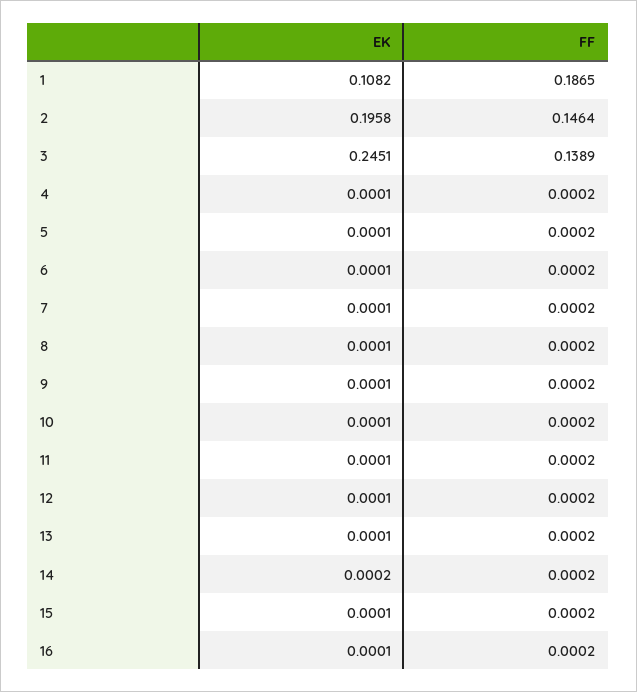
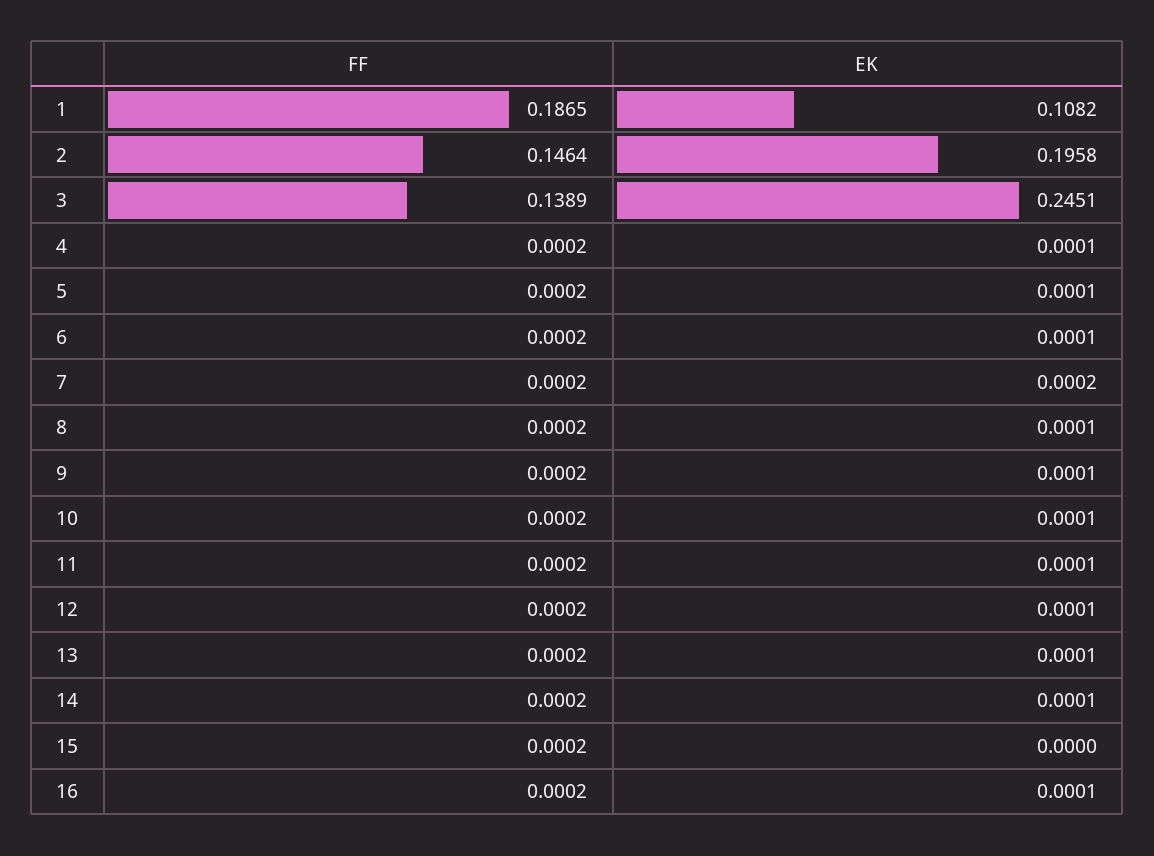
EK, 7: 0.0001 -> 0.0002
EK, 14: 0.0002 -> 0.0001
EK, 15: 0.0001 -> 0

